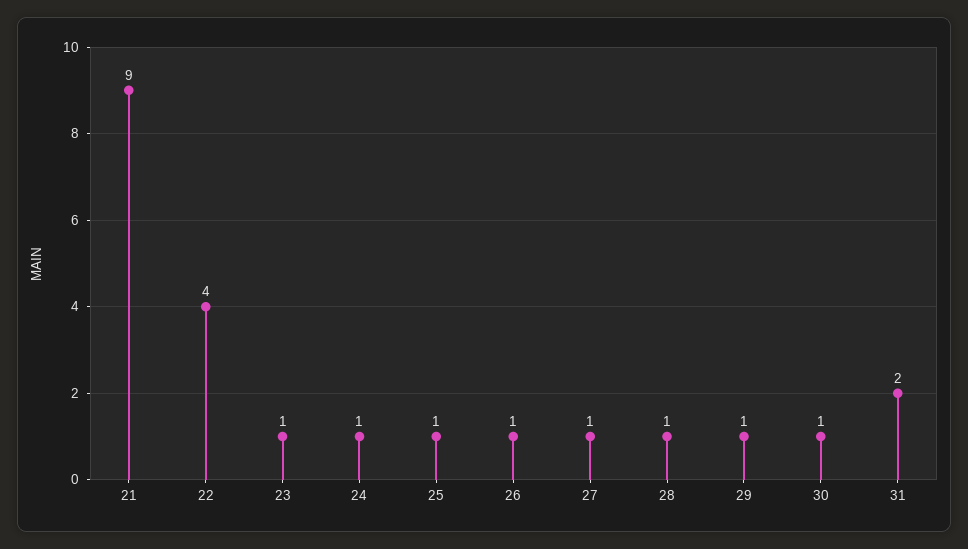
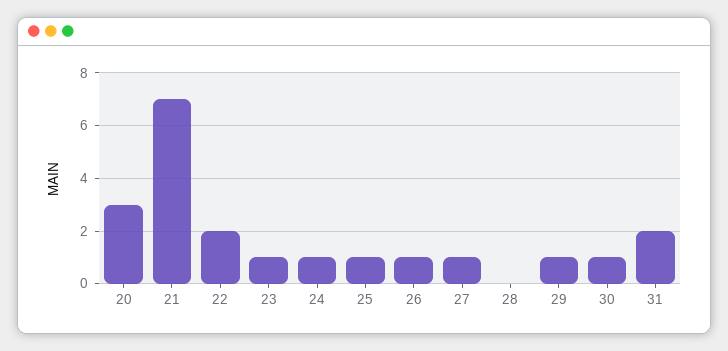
21: 9 -> 7
22: 4 -> 2
28: 1 -> 0
20: none -> 3

